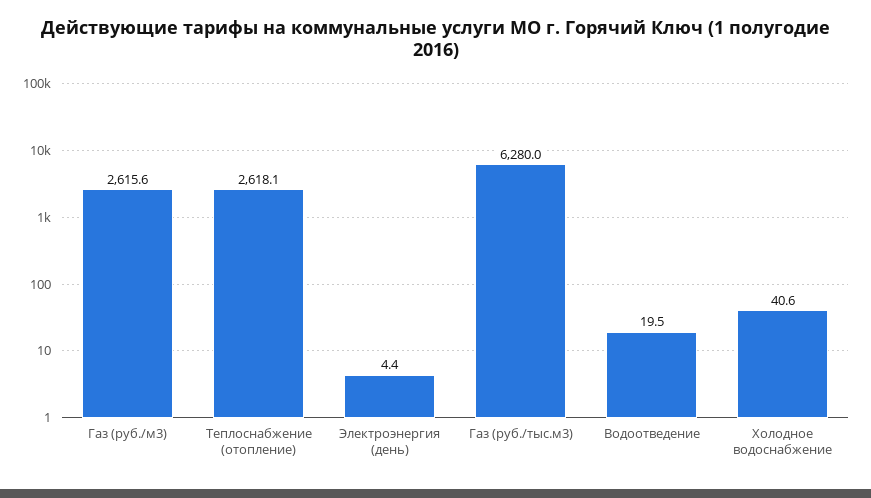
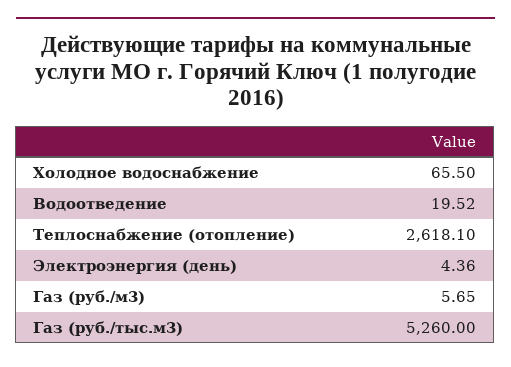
Газ (руб./м3): 2615.6 -> 5.65
Газ (руб./тыс.м3): 6280 -> 5260
Холодное водоснабжение: 40.6 -> 65.5

